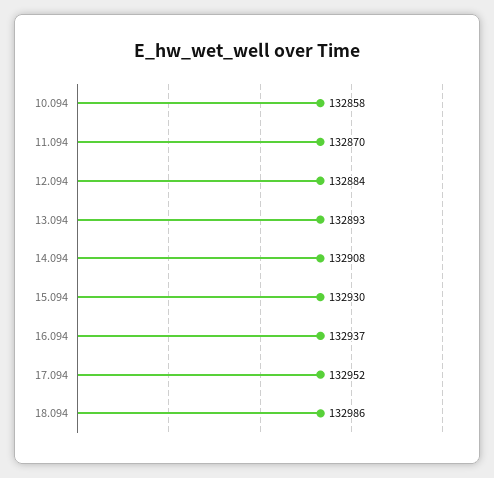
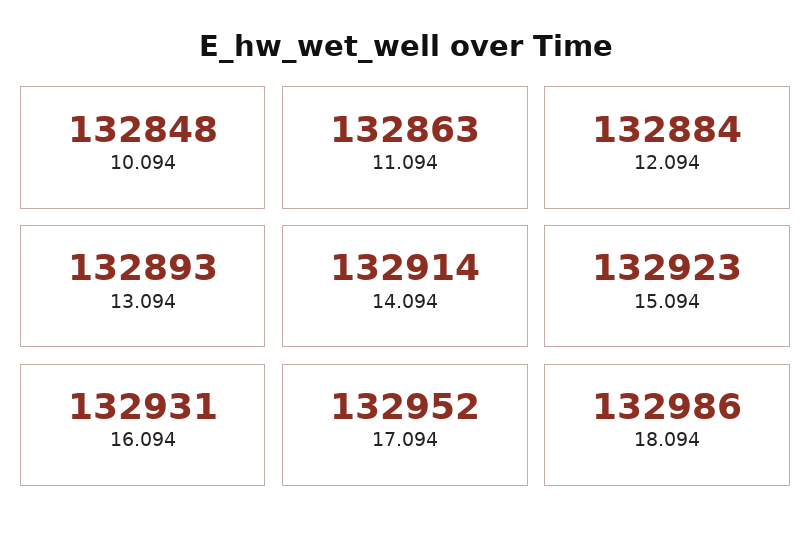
10.094: 132858 -> 132848
11.094: 132870 -> 132863
14.094: 132908 -> 132914
15.094: 132930 -> 132923
16.094: 132937 -> 132931

